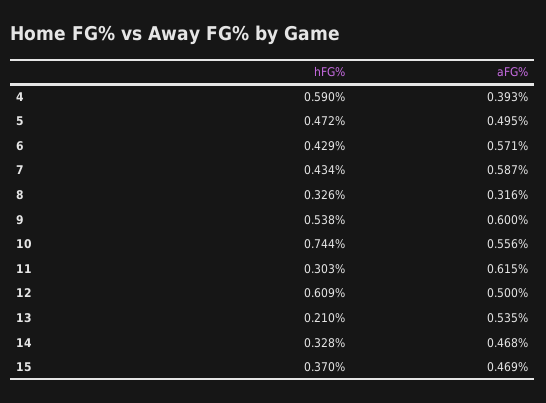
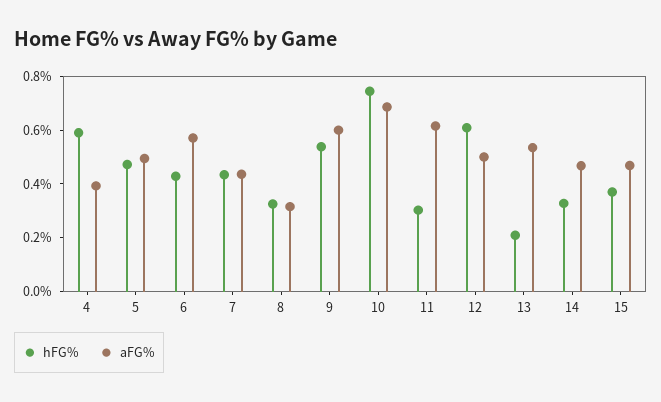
aFG%, 7: 0.587 -> 0.45
aFG%, 10: 0.556 -> 0.7

